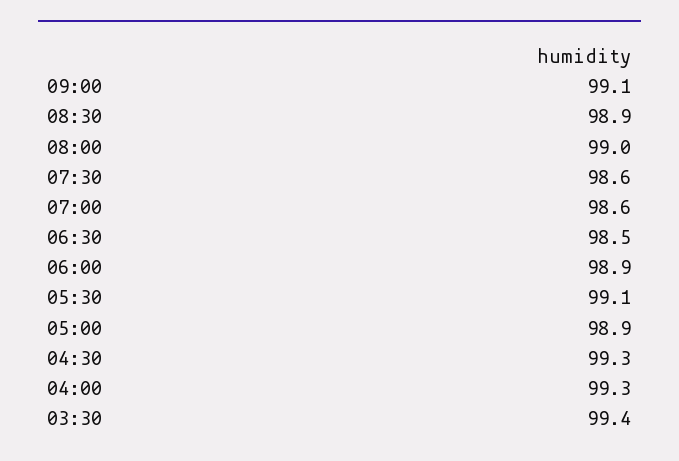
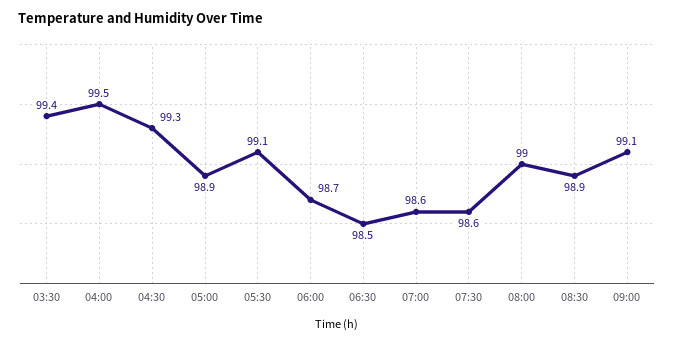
06:00: 98.9 -> 98.7
04:00: 99.3 -> 99.5

